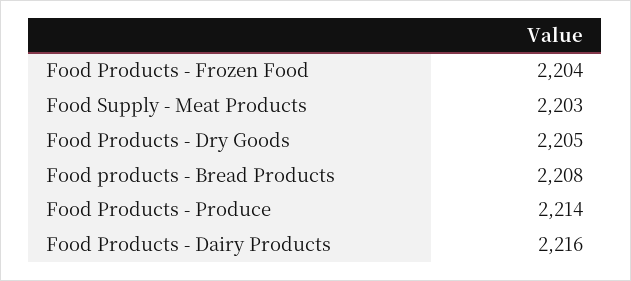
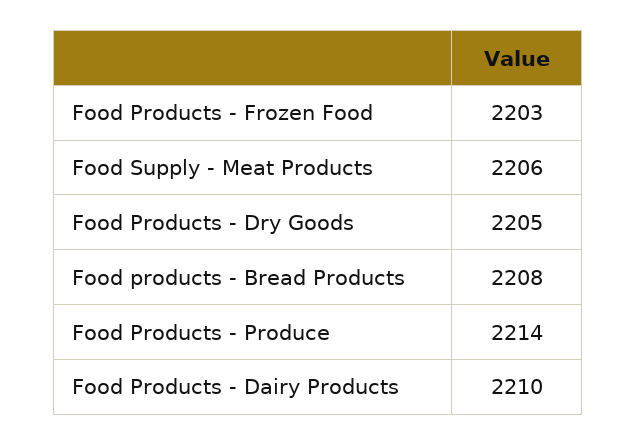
Food Products - Frozen Food: 2204 -> 2203
Food Supply - Meat Products: 2203 -> 2206
Food Products - Dairy Products: 2216 -> 2210

